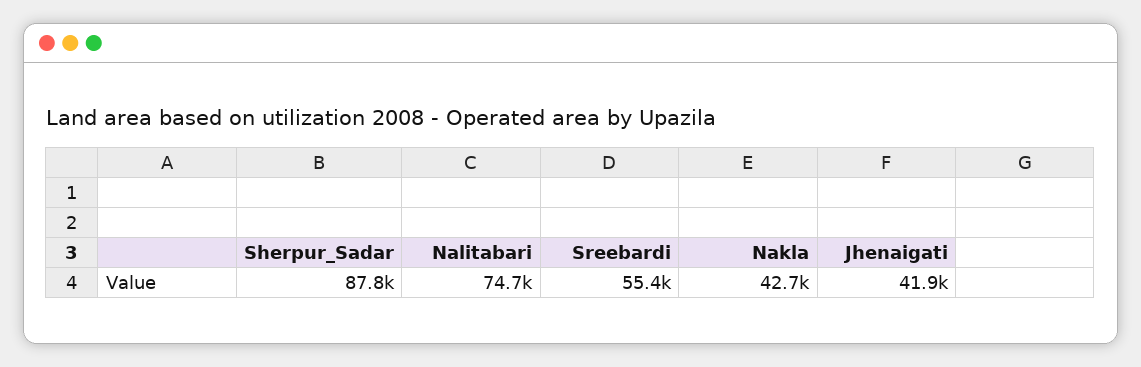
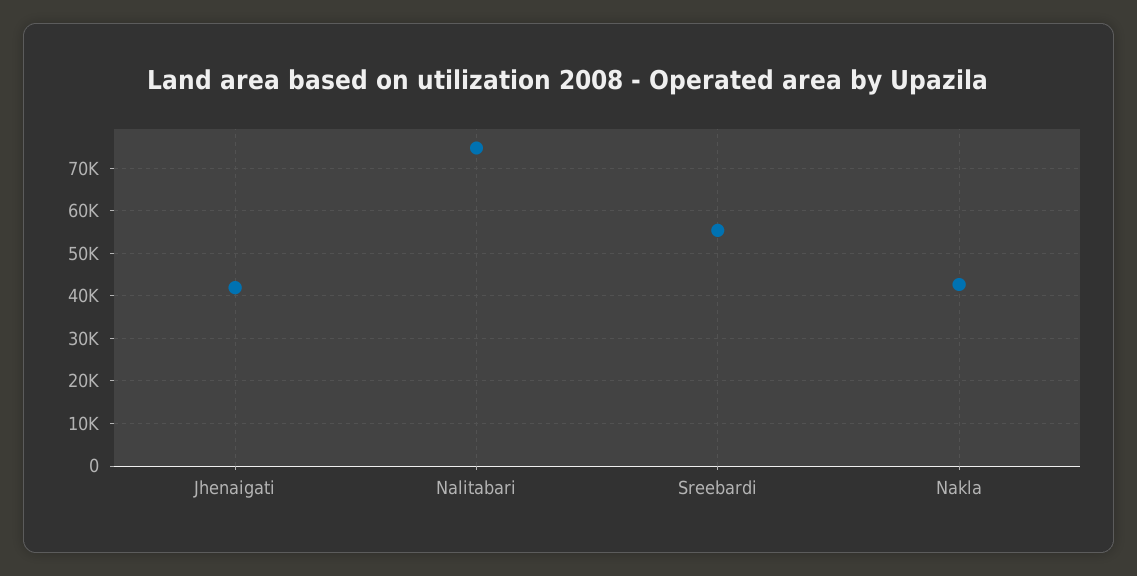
Sherpur_Sadar: 87800 -> none

